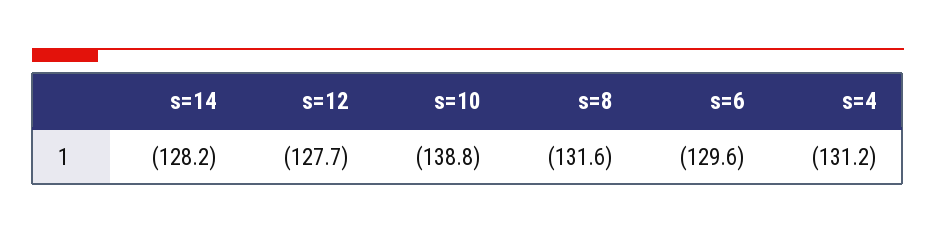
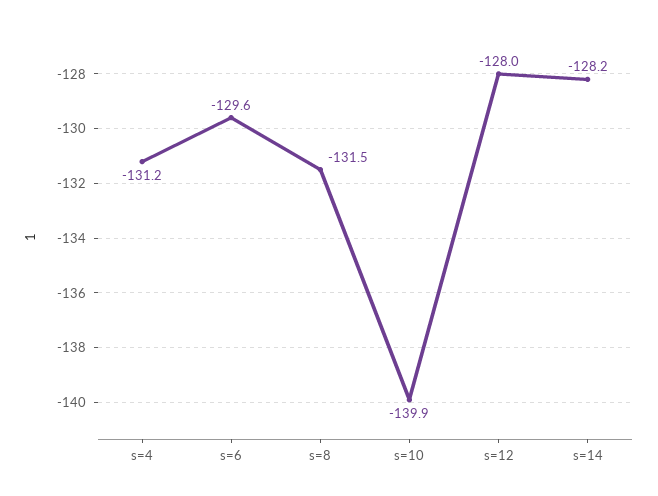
s=12: -127.7 -> -128
s=10: -138.8 -> -139.9
s=8: -131.6 -> -131.5

